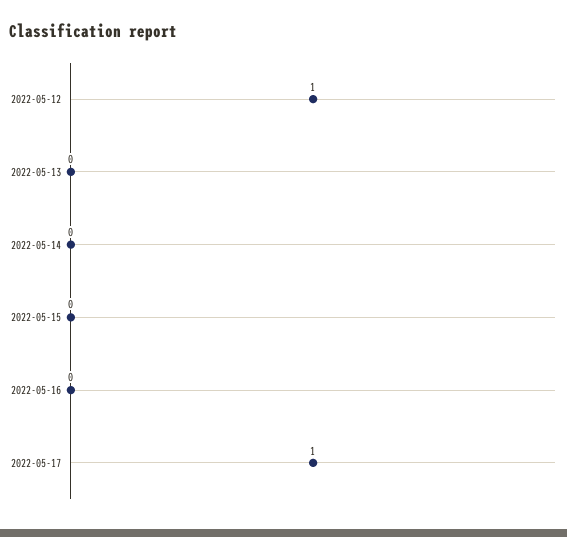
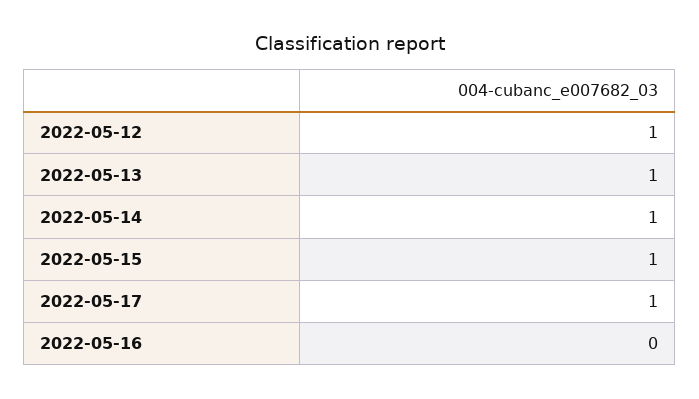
2022-05-13: 0 -> 1
2022-05-14: 0 -> 1
2022-05-15: 0 -> 1

